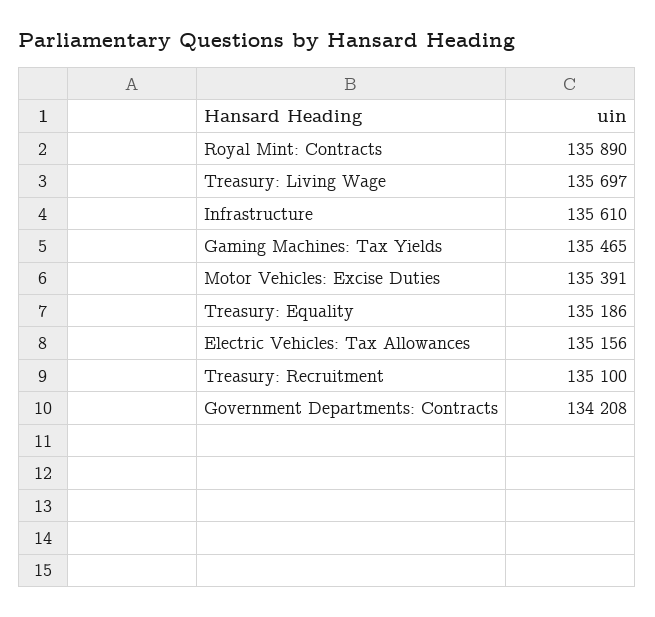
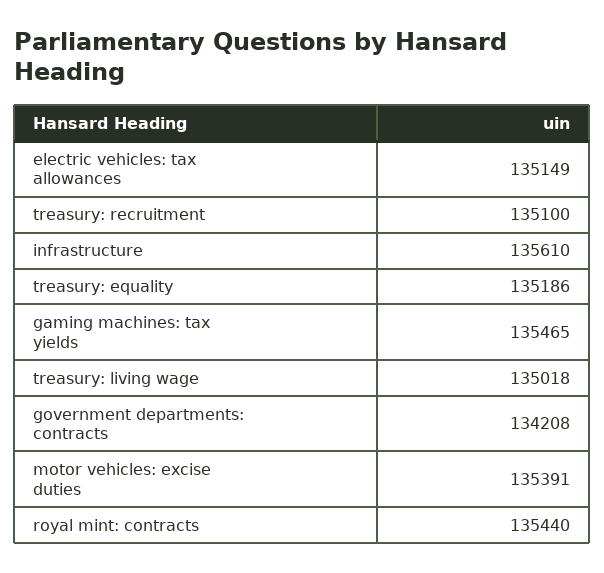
Royal Mint: Contracts: 135890 -> 135440
Treasury: Living Wage: 135697 -> 135018
Electric Vehicles: Tax Allowances: 135156 -> 135149

